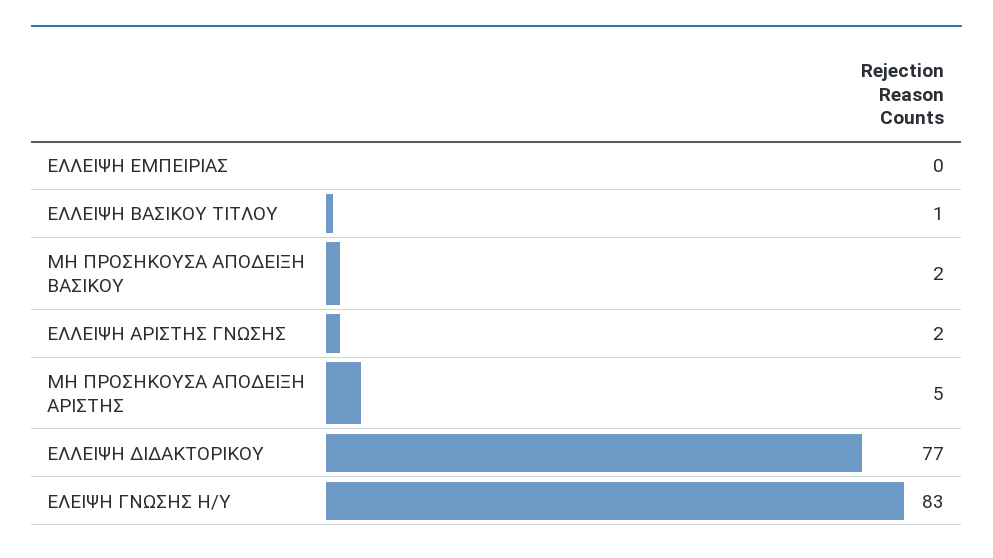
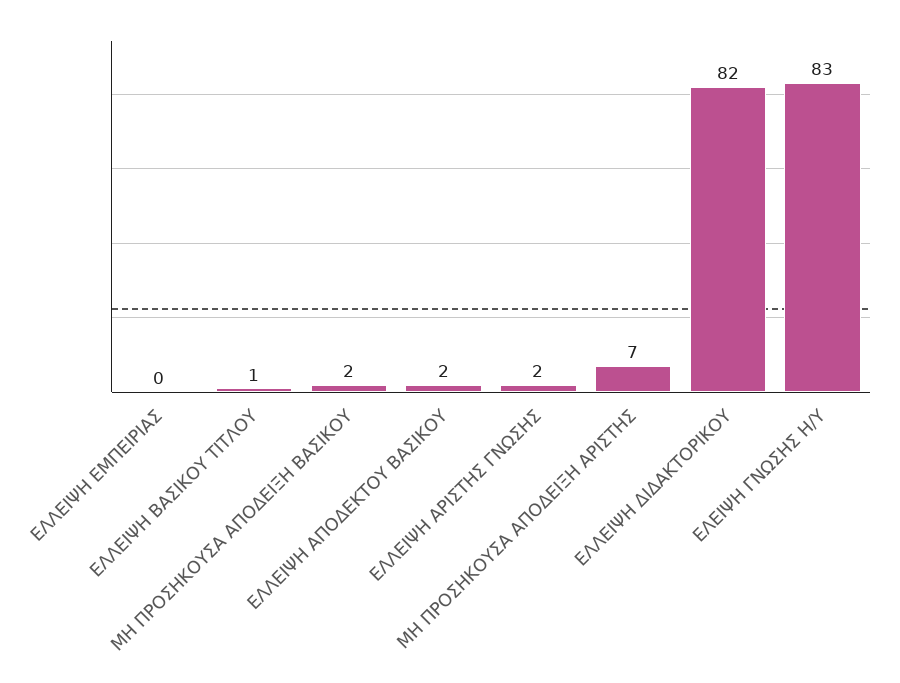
ΜΗ ΠΡΟΣΗΚΟΥΣΑ ΑΠΟΔΕΙΞΗ ΑΡΙΣΤΗΣ: 5 -> 7
ΕΛΛΕΙΨΗ ΔΙΔΑΚΤΟΡΙΚΟΥ: 77 -> 82
ΕΛΛΕΙΨΗ ΑΠΟΔΕΚΤΟΥ ΒΑΣΙΚΟΥ: none -> 2

